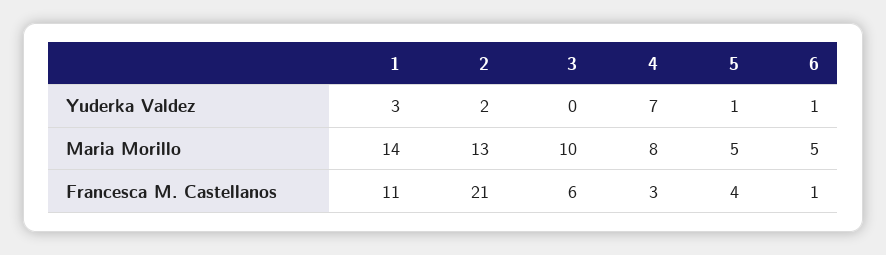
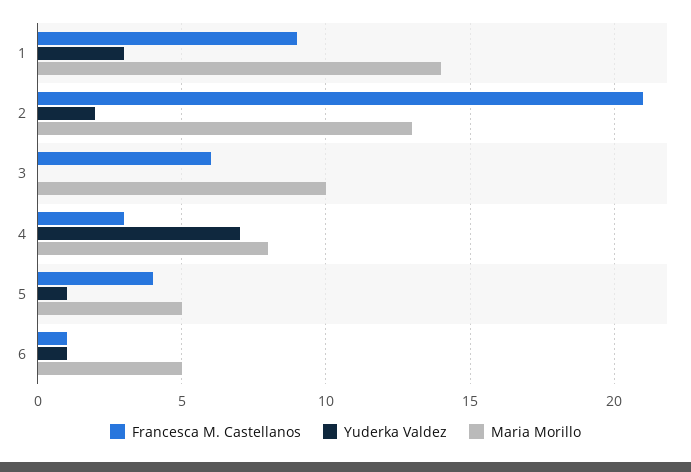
Francesca M. Castellanos, 1: 11 -> 9

